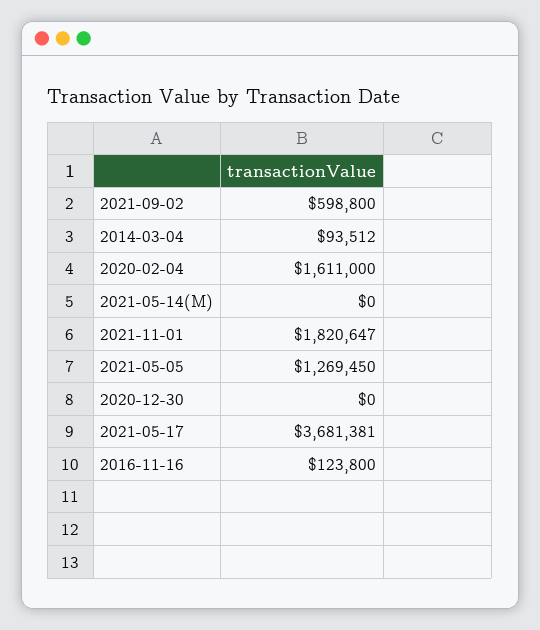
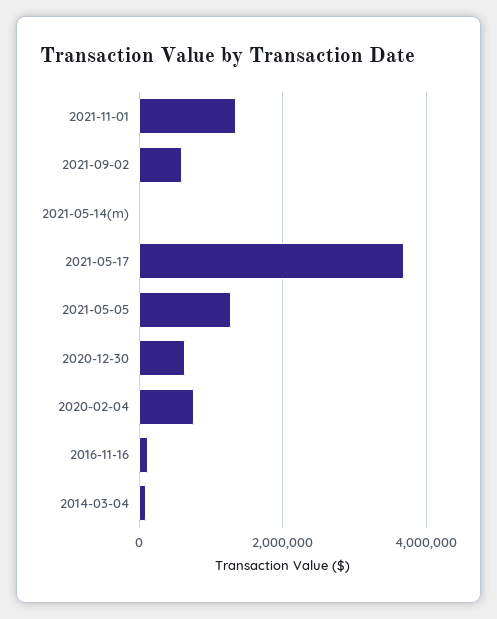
2020-02-04: 1611000 -> 800000
2021-11-01: 1820647 -> 1400000
2020-12-30: 0 -> 600000

